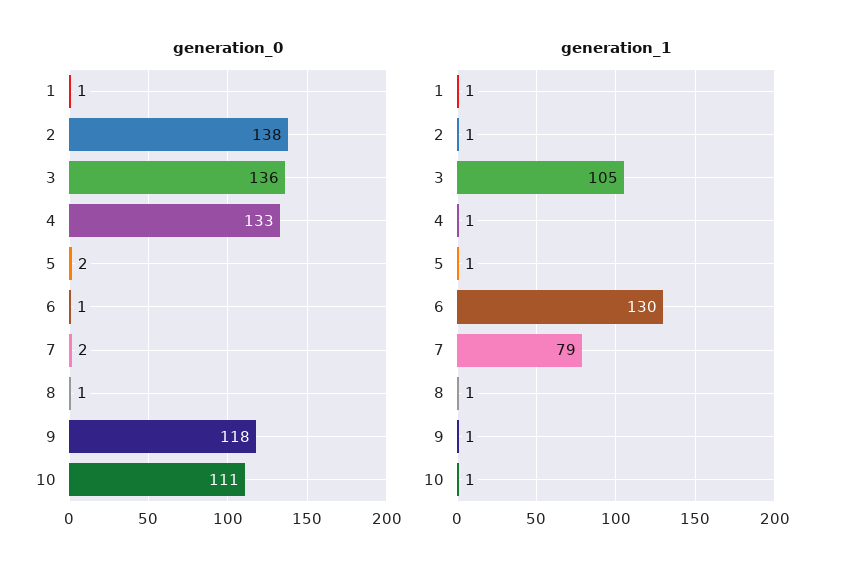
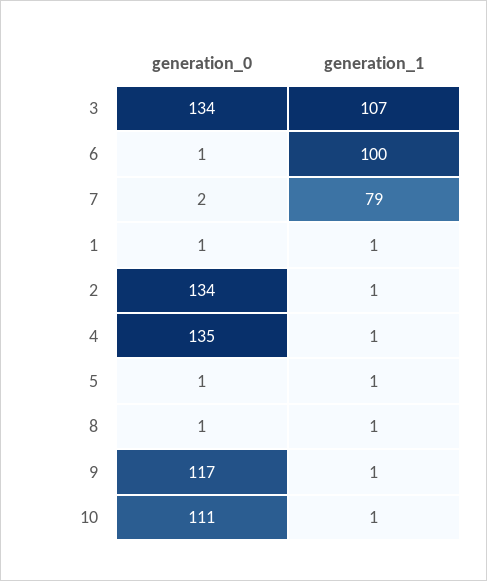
generation_0, 2: 138 -> 134
generation_0, 3: 136 -> 134
generation_0, 4: 133 -> 135
generation_0, 5: 2 -> 1
generation_0, 9: 118 -> 117
generation_1, 3: 105 -> 107
generation_1, 6: 130 -> 100

